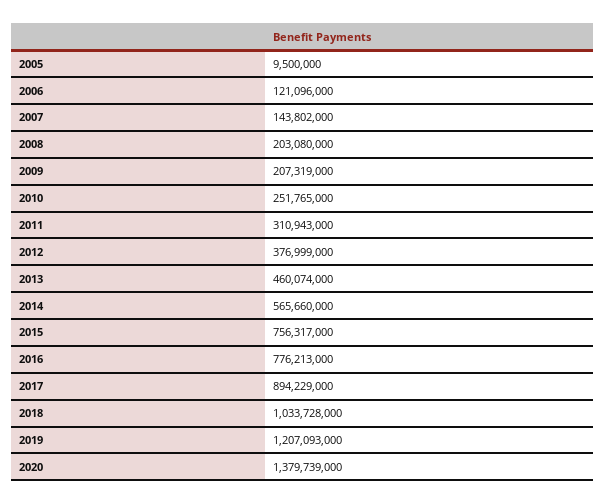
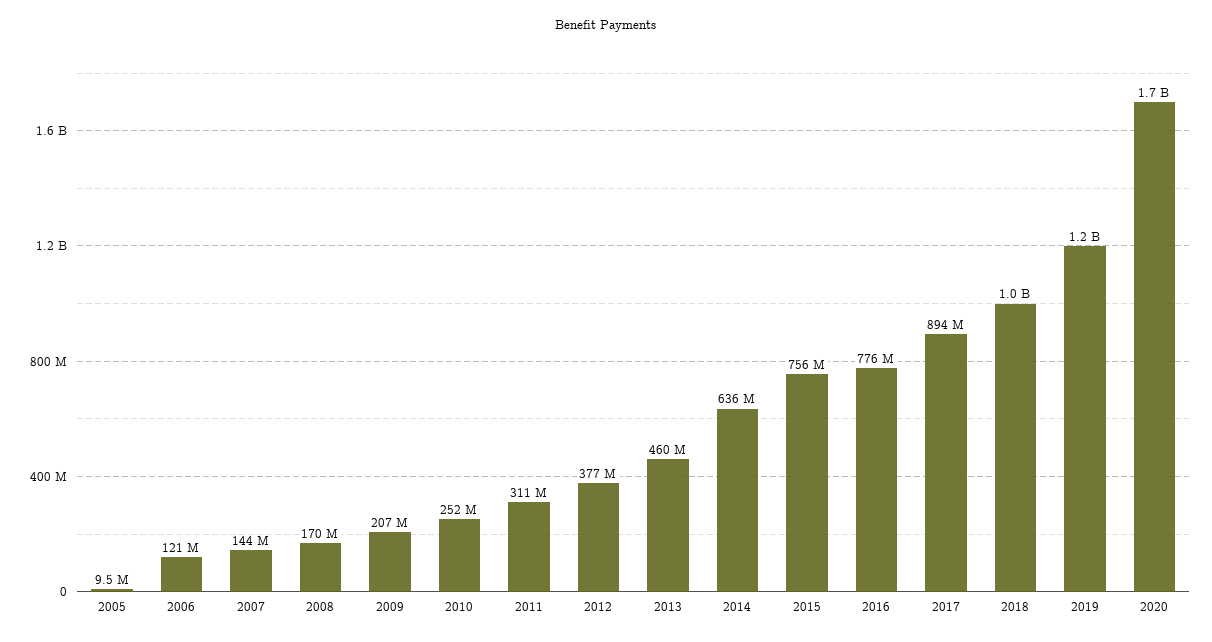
2008: 203080000 -> 170000000
2014: 565660000 -> 636000000
2020: 1379739000 -> 1700000000

